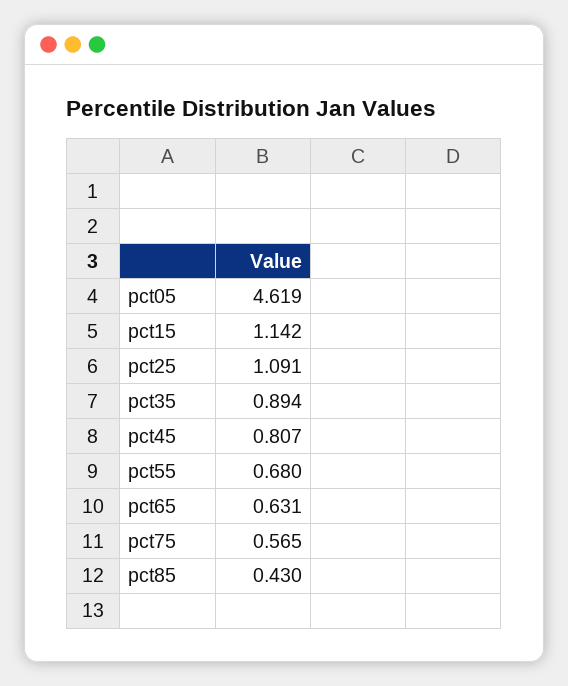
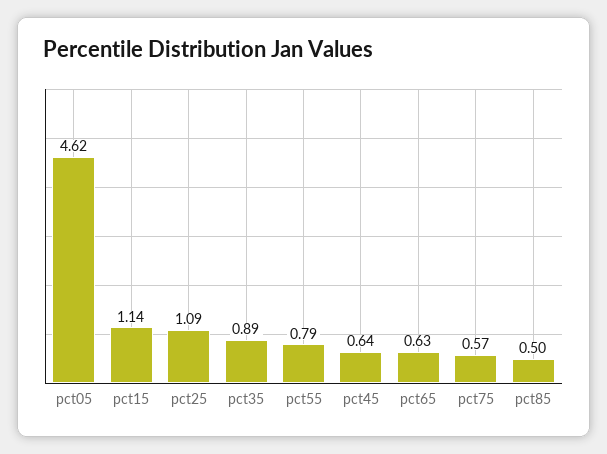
pct45: 0.807 -> 0.64
pct55: 0.68 -> 0.79
pct85: 0.43 -> 0.5

